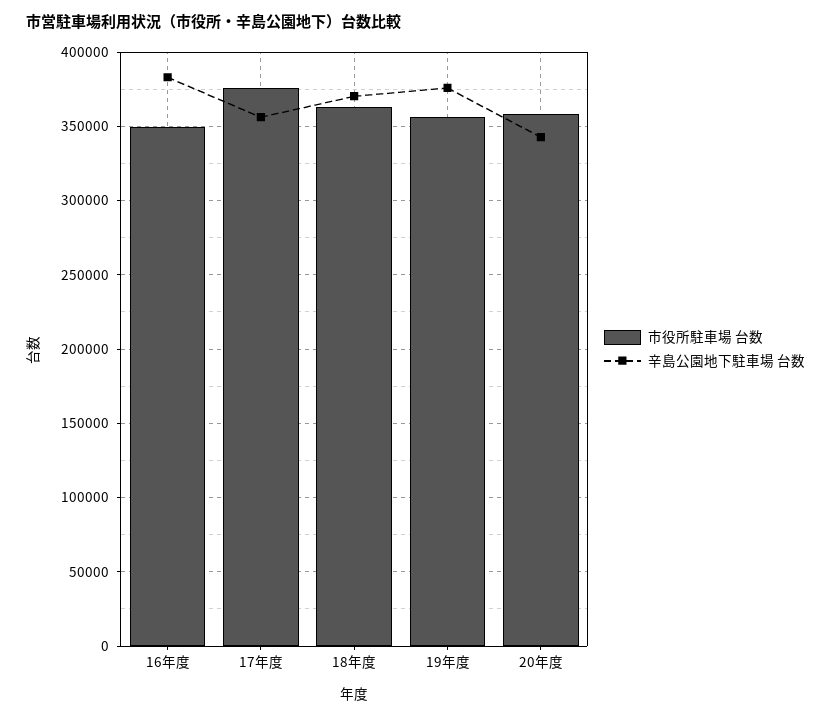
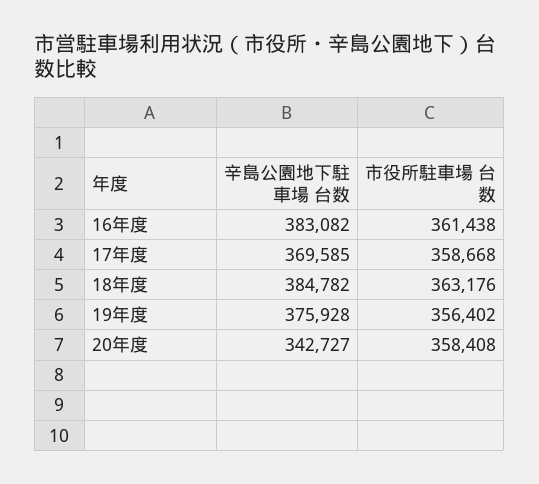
市役所駐車場 台数, 16年度: 350000 -> 361438
市役所駐車場 台数, 17年度: 375000 -> 358668
辛島公園地下駐車場 台数, 17年度: 355000 -> 369585
辛島公園地下駐車場 台数, 18年度: 370000 -> 384782

